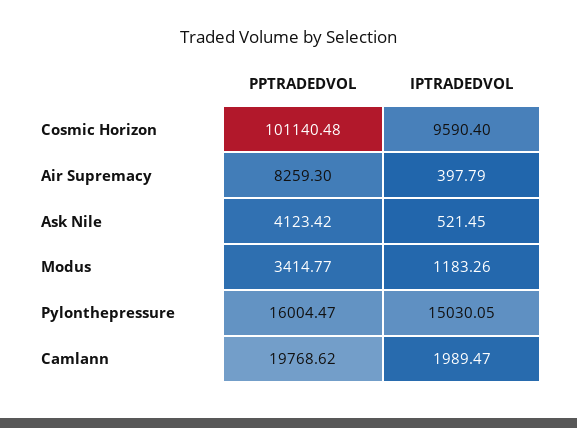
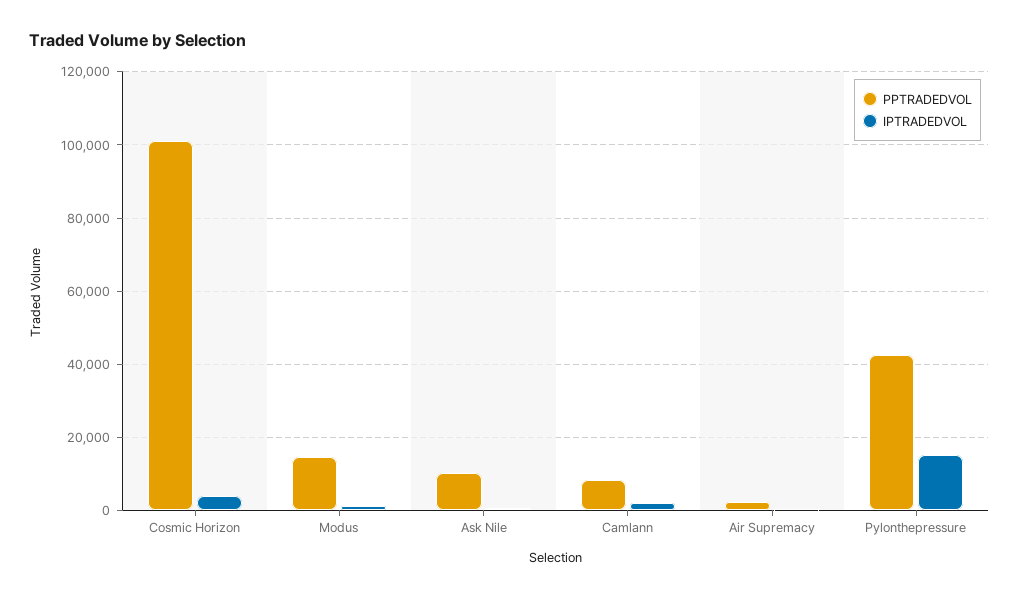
IPTRADEDVOL, Cosmic Horizon: 9590.4 -> 4000
PPTRADEDVOL, Air Supremacy: 8259.3 -> 2000
PPTRADEDVOL, Ask Nile: 4123.42 -> 10000
PPTRADEDVOL, Modus: 3414.77 -> 14000
PPTRADEDVOL, Pylonthepressure: 16004.47 -> 42000
PPTRADEDVOL, Camlann: 19768.62 -> 8000

